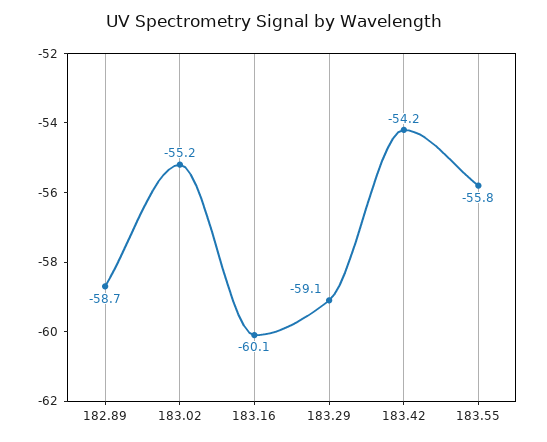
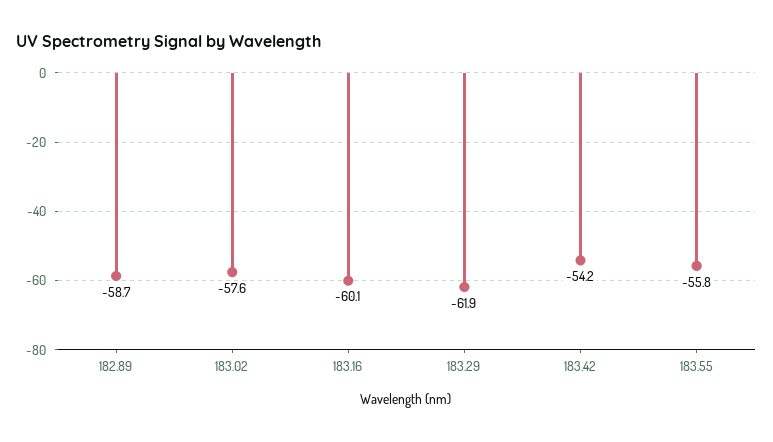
183.02: -55.2 -> -57.6
183.29: -59.1 -> -61.9

